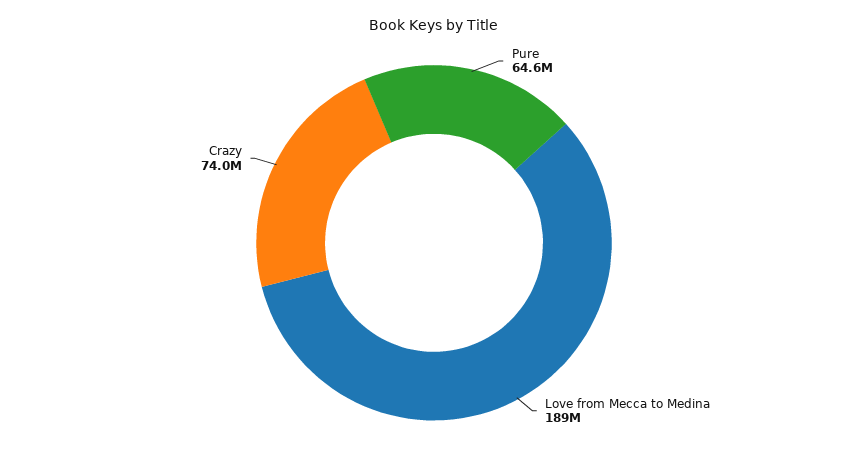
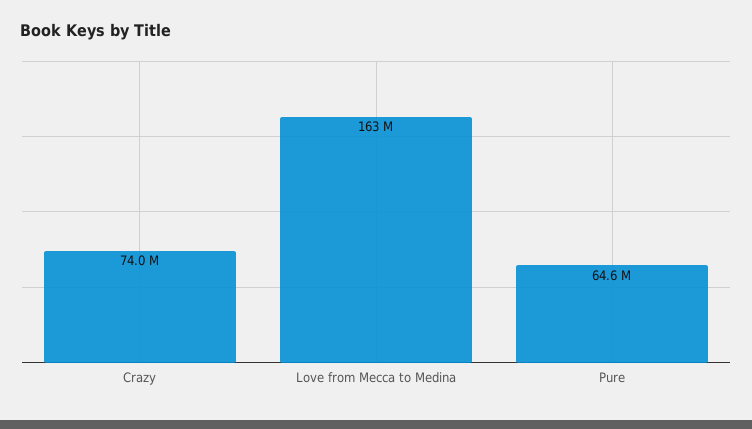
Love from Mecca to Medina: 189000000 -> 163000000

